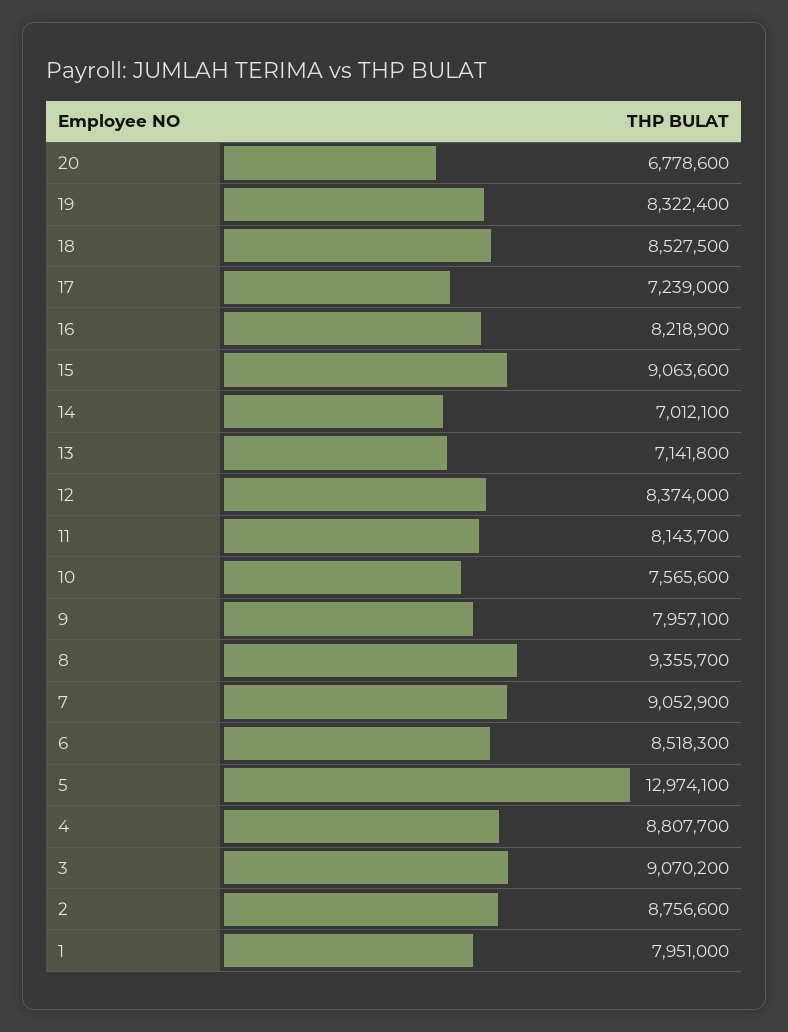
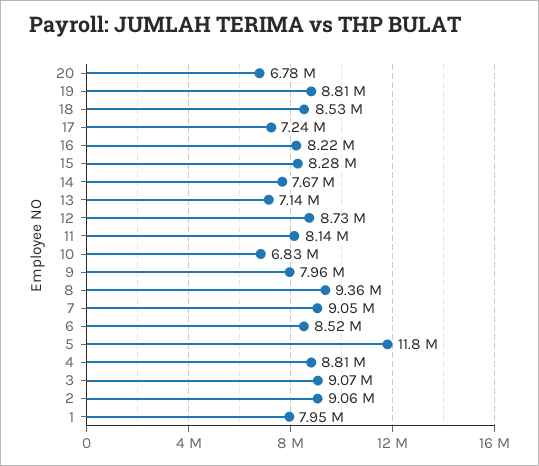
19: 8322400 -> 8810000
15: 9063600 -> 8280000
14: 7012100 -> 7670000
12: 8374000 -> 8730000
10: 7565600 -> 6830000
5: 12974100 -> 11800000
2: 8756600 -> 9060000

